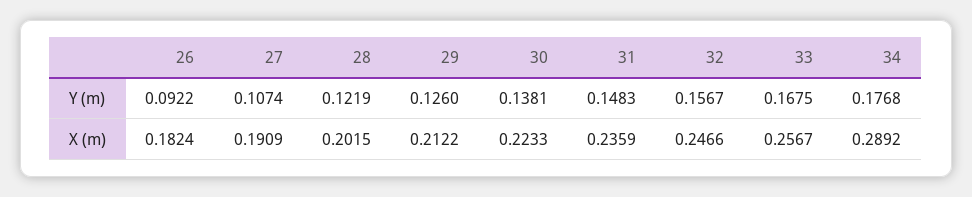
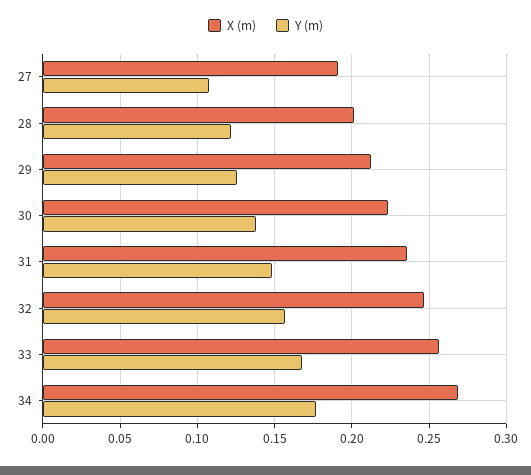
Y (m), 26: 0.0922 -> none
X (m), 26: 0.1824 -> none
X (m), 34: 0.2892 -> 0.27

